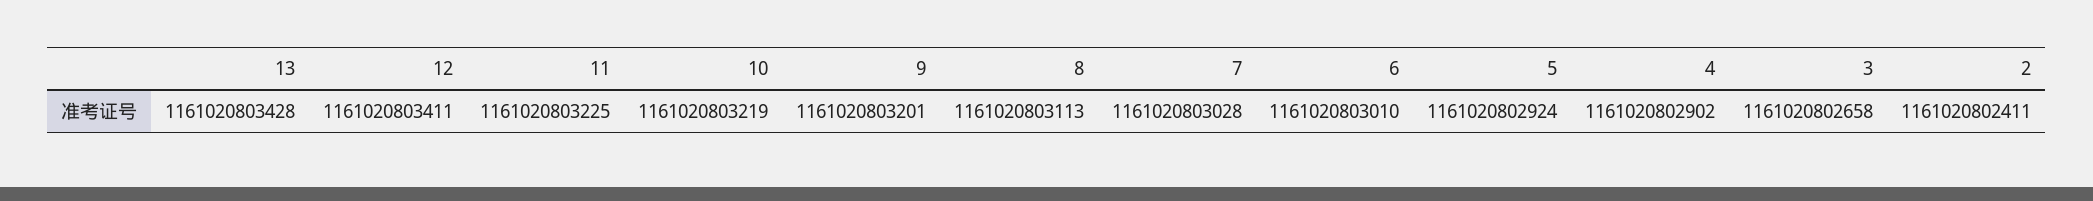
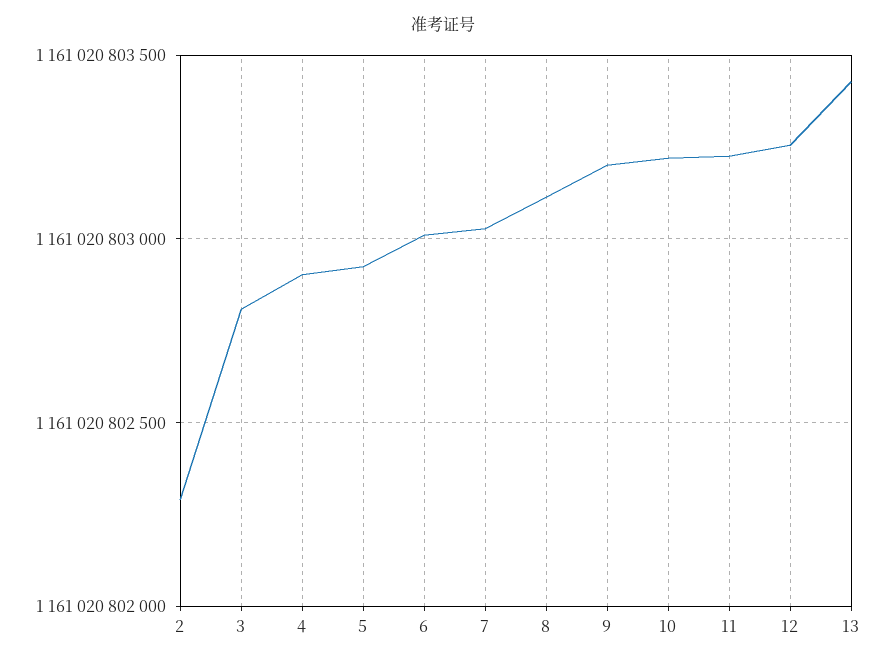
12: 1161020803411 -> 1161020803250
3: 1161020802658 -> 1161020802800
2: 1161020802411 -> 1161020802300

